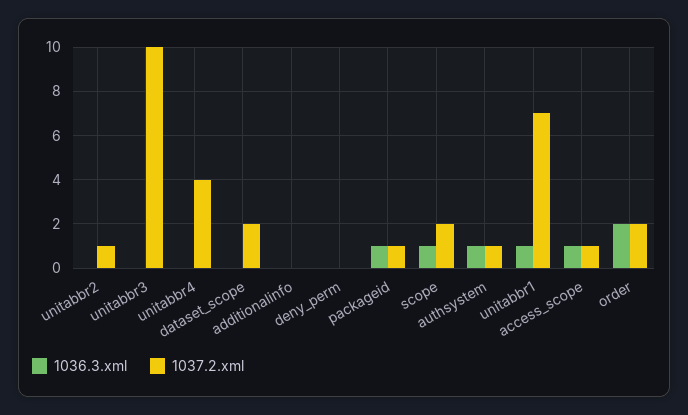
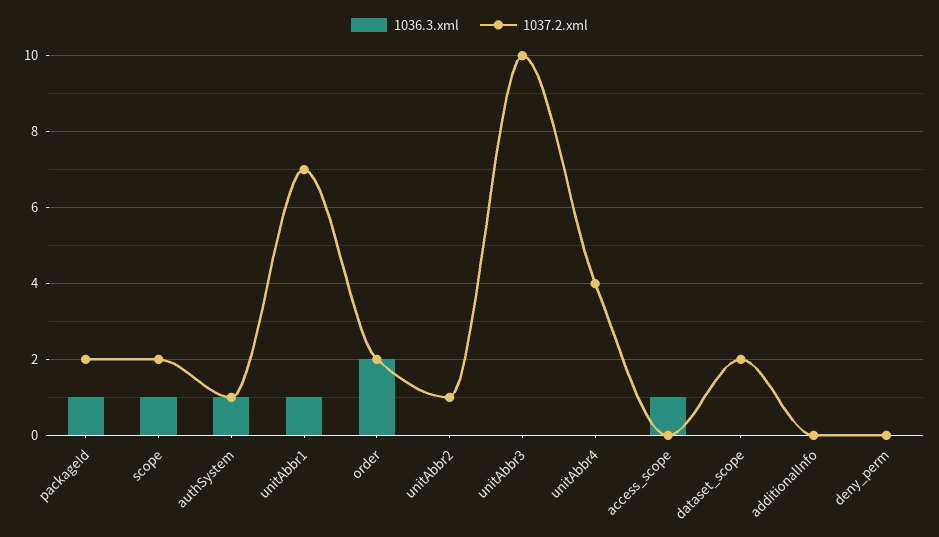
1037.2.xml, packageid: 1 -> 2
1037.2.xml, access_scope: 1 -> 0

